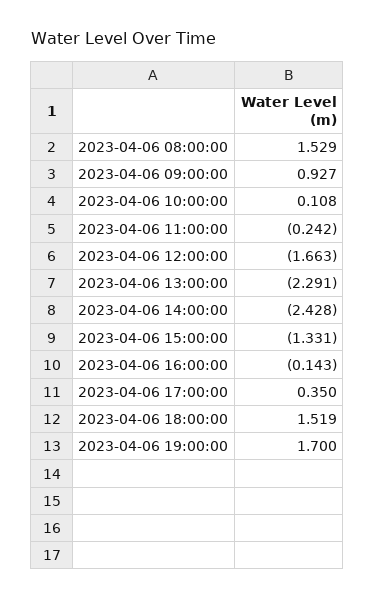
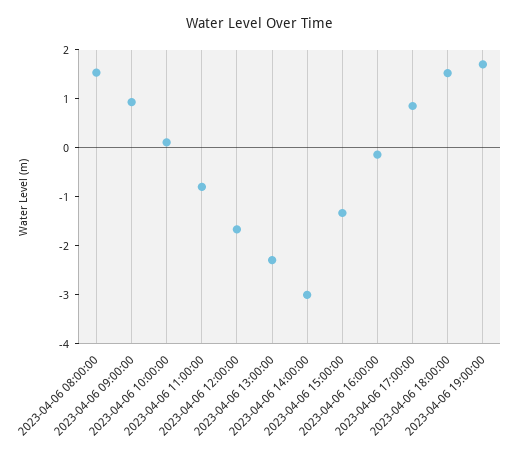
2023-04-06 11:00:00: -0.242 -> -0.8
2023-04-06 14:00:00: -2.428 -> -3
2023-04-06 17:00:00: 0.35 -> 0.8

